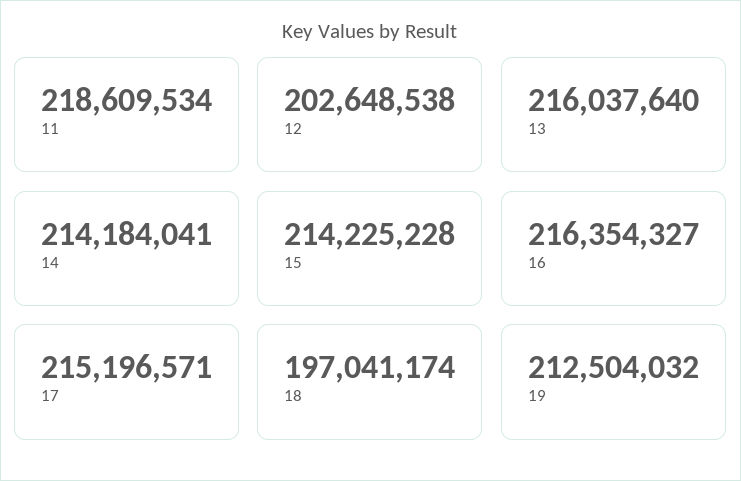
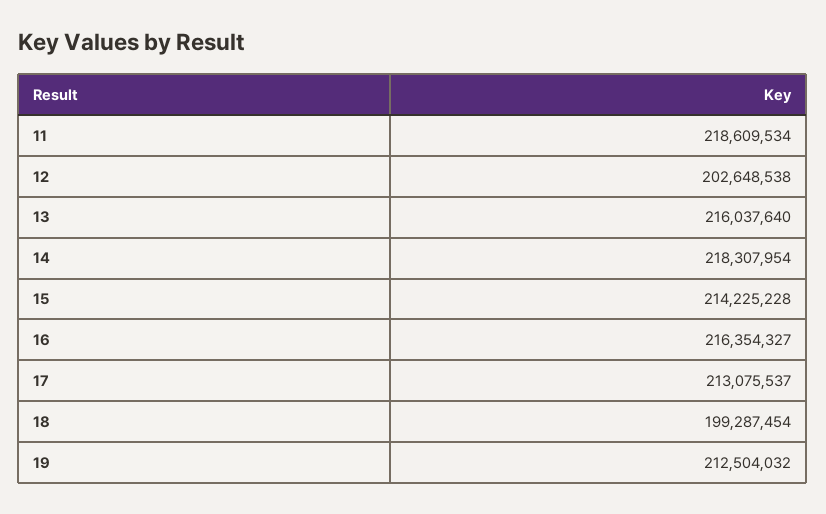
14: 214184041 -> 218307954
17: 215196571 -> 213075537
18: 197041174 -> 199287454

